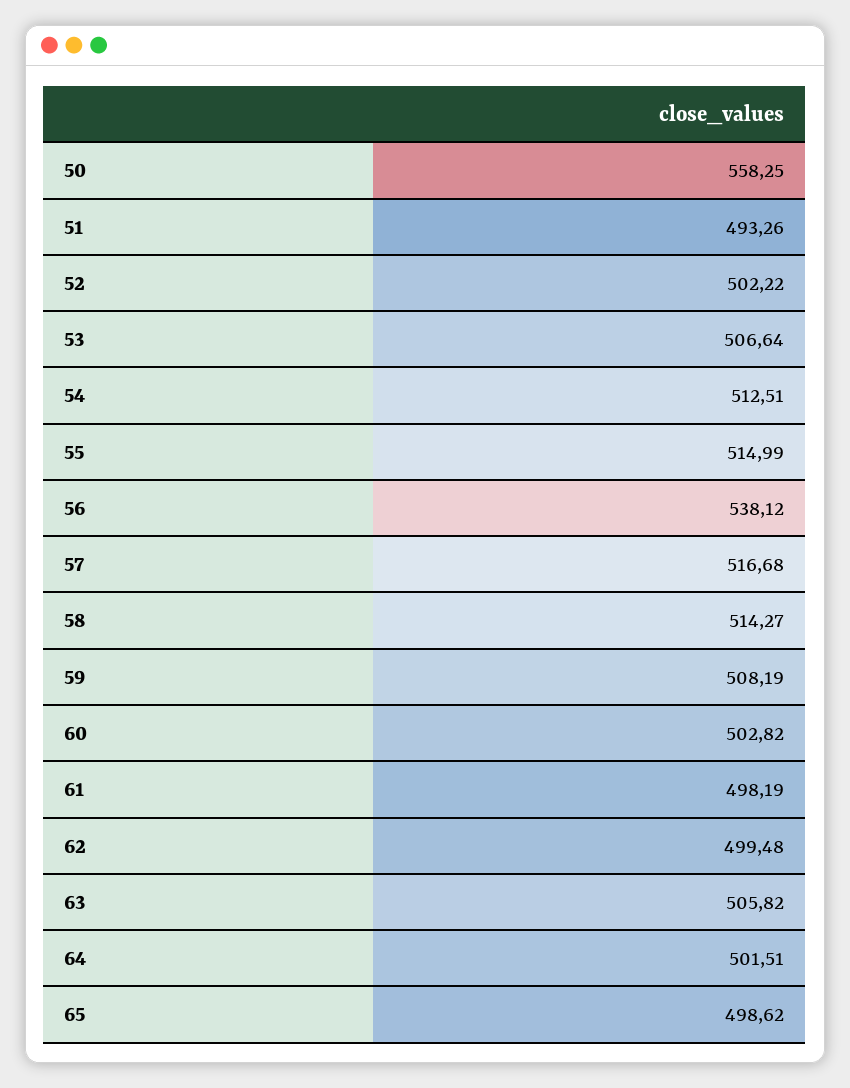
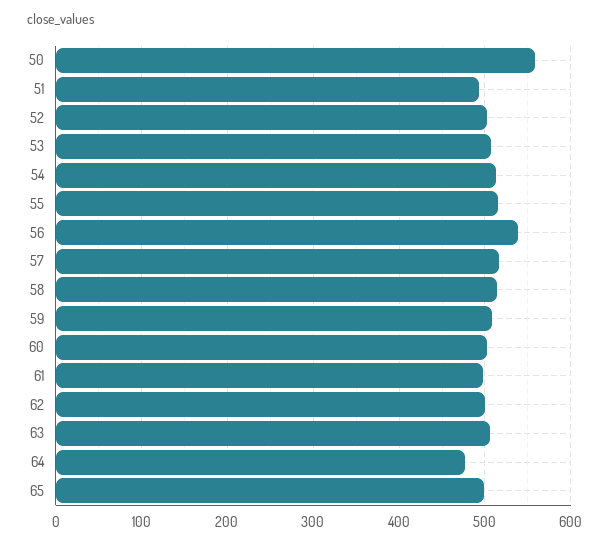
64: 501.51 -> 480

